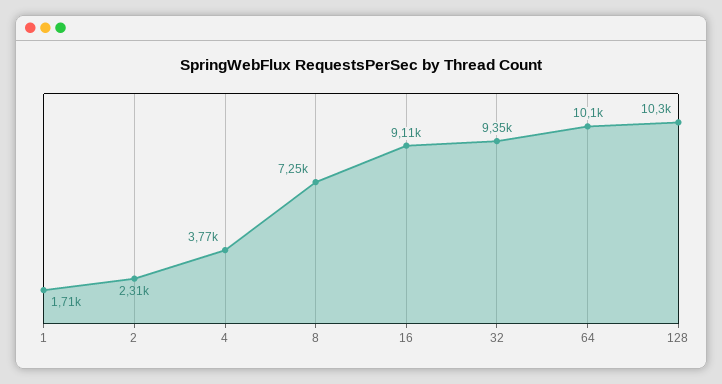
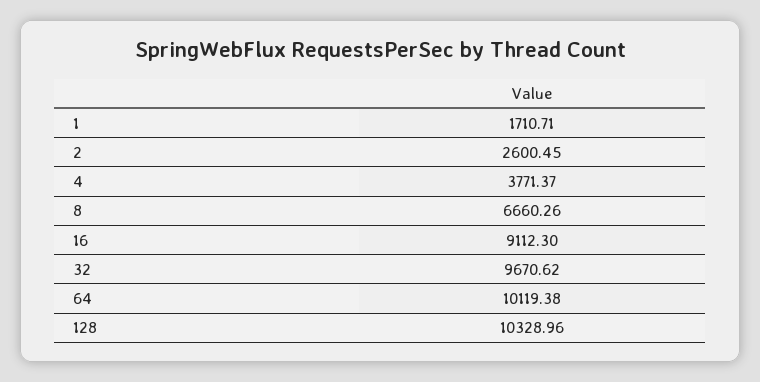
2: 2310 -> 2600.45
8: 7250 -> 6660.26
32: 9350 -> 9670.62

